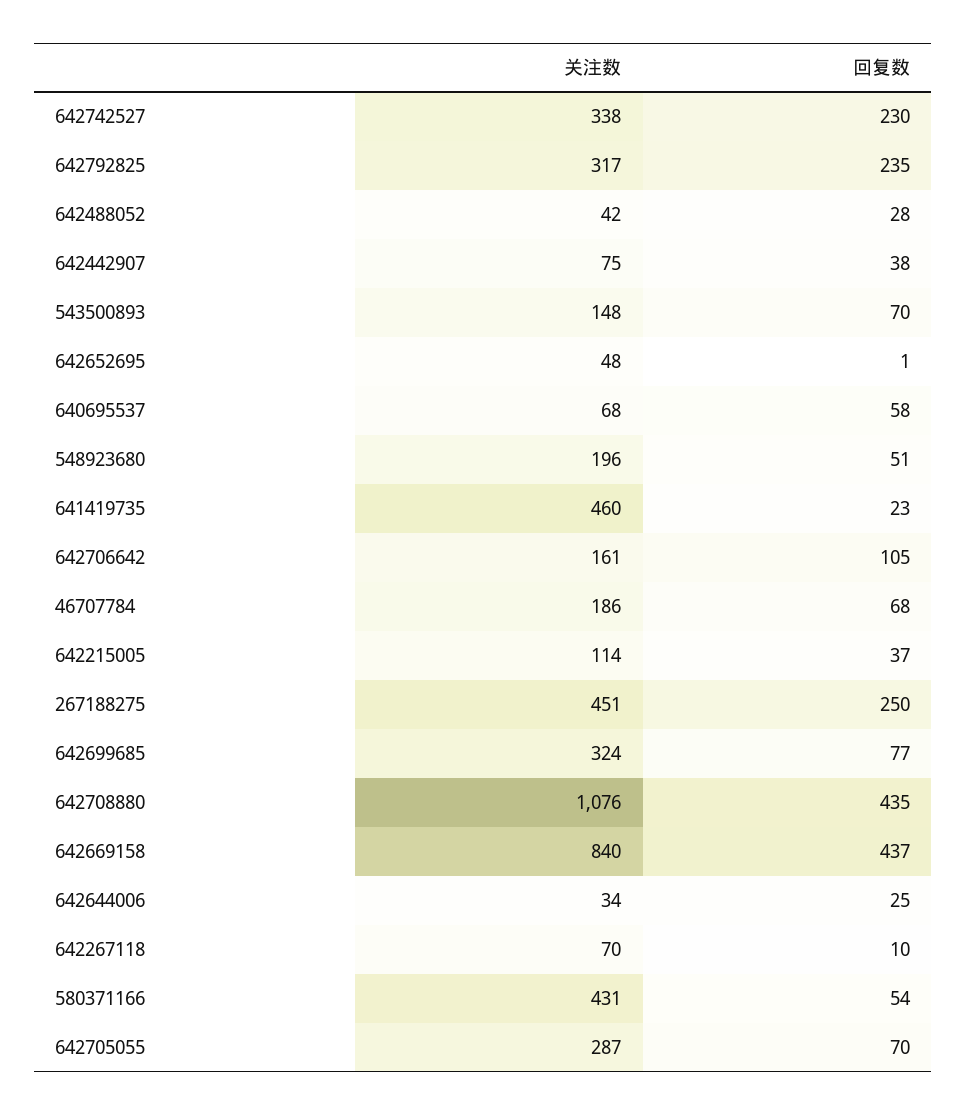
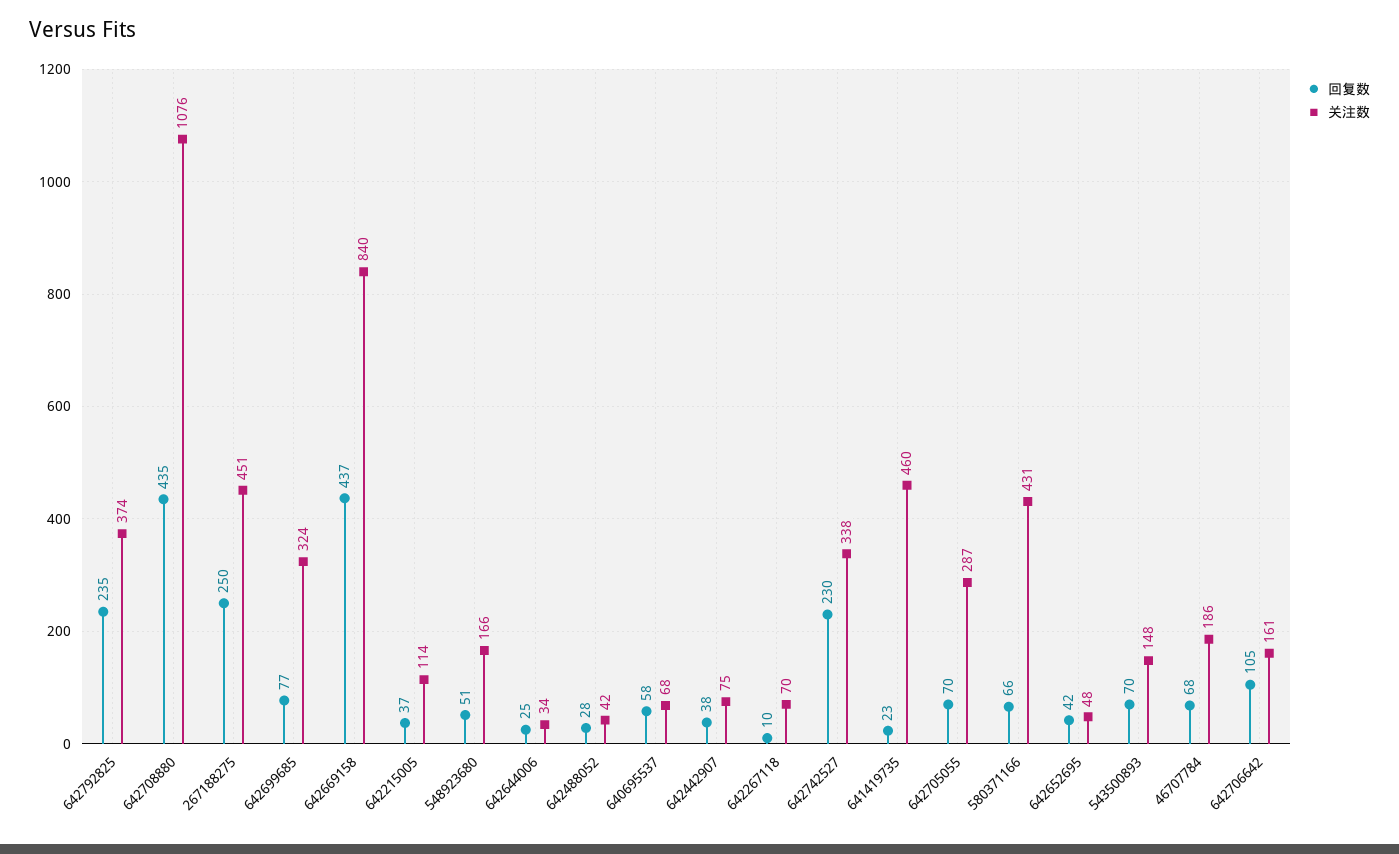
关注数, 642792825: 317 -> 374
回复数, 642652695: 1 -> 42
关注数, 548923680: 196 -> 166
回复数, 580371166: 54 -> 66

